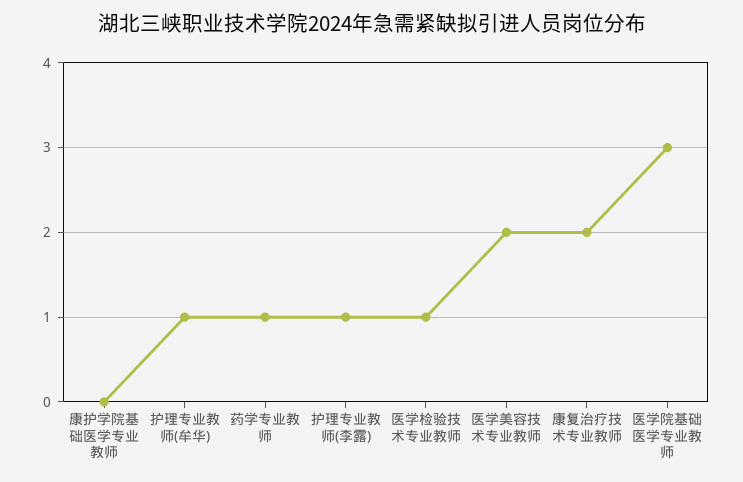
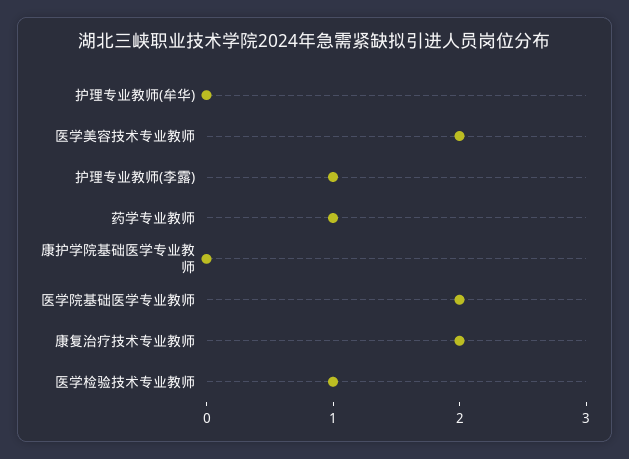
护理专业教师(牟华): 1 -> 0
医学院基础医学专业教师: 3 -> 2

